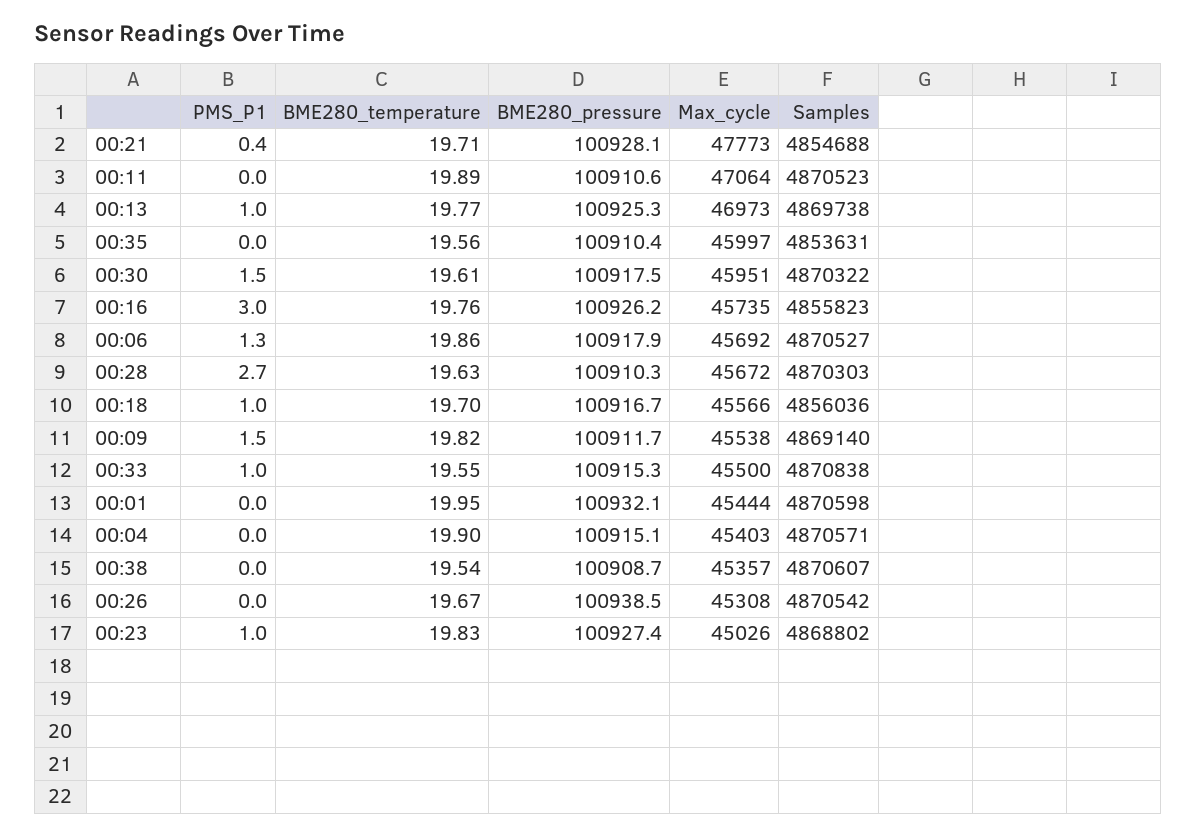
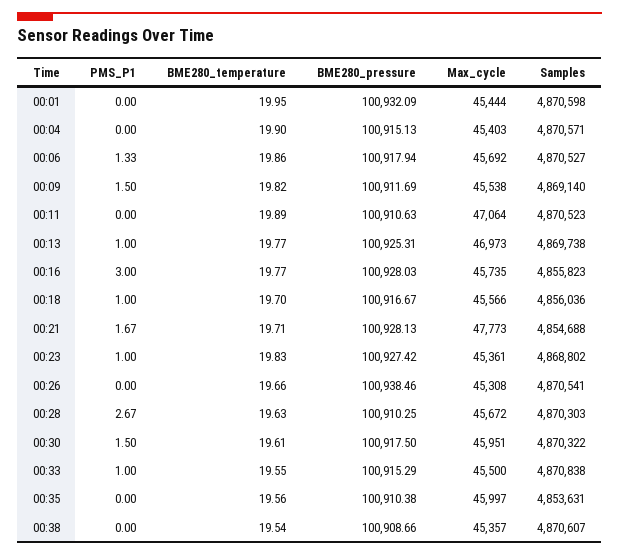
PMS_P1, 00:21: 0.4 -> 1.67
BME280_temperature, 00:16: 19.76 -> 19.77
BME280_pressure, 00:16: 100926.2 -> 100928.03
BME280_temperature, 00:26: 19.67 -> 19.66
Samples, 00:26: 4870542 -> 4870541
Max_cycle, 00:23: 45026 -> 45361

